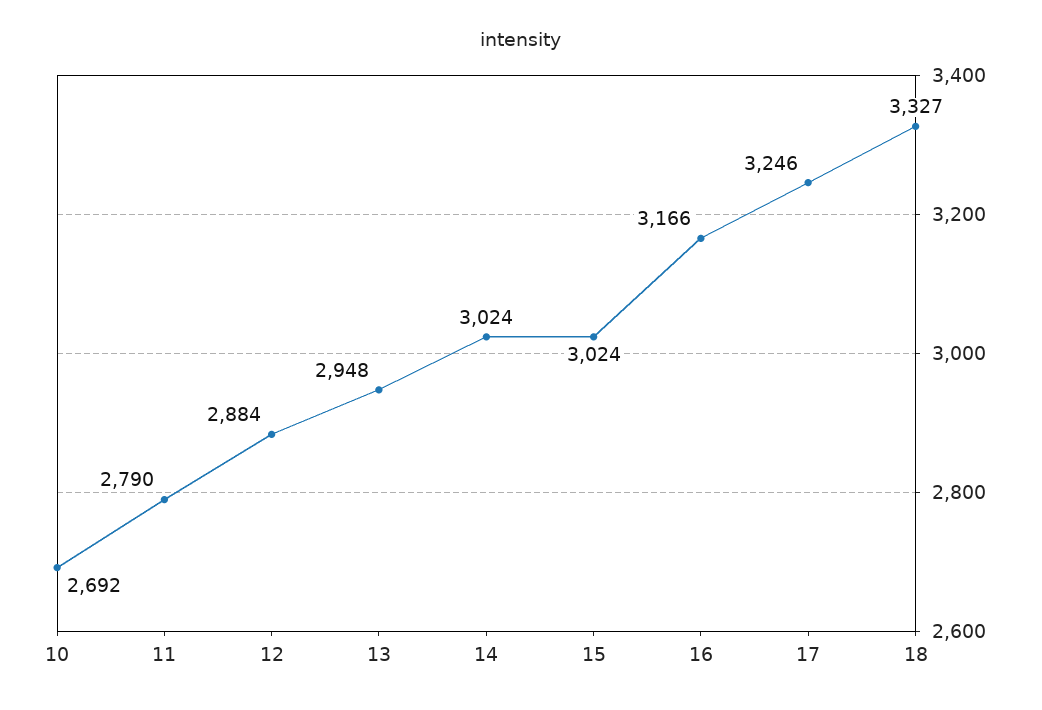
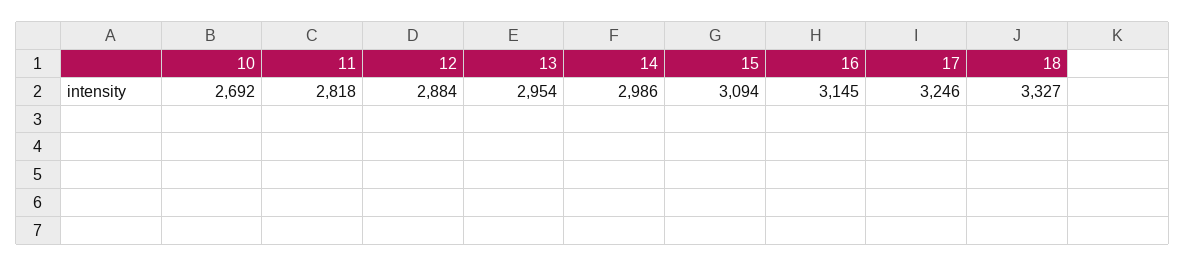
11: 2790 -> 2818
13: 2948 -> 2954
14: 3024 -> 2986
15: 3024 -> 3094
16: 3166 -> 3145

